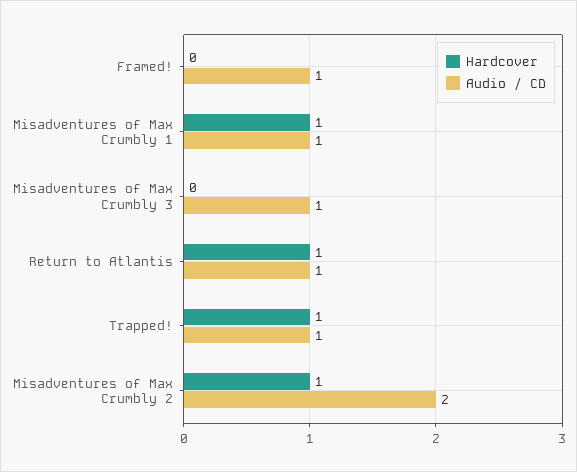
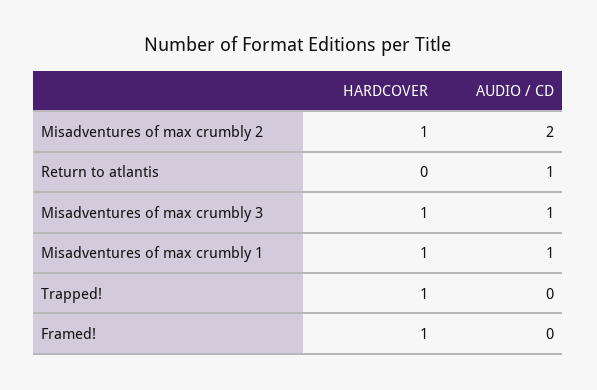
Hardcover, Framed!: 0 -> 1
Audio / CD, Framed!: 1 -> 0
Hardcover, Misadventures of Max Crumbly 3: 0 -> 1
Hardcover, Return to Atlantis: 1 -> 0
Audio / CD, Trapped!: 1 -> 0

